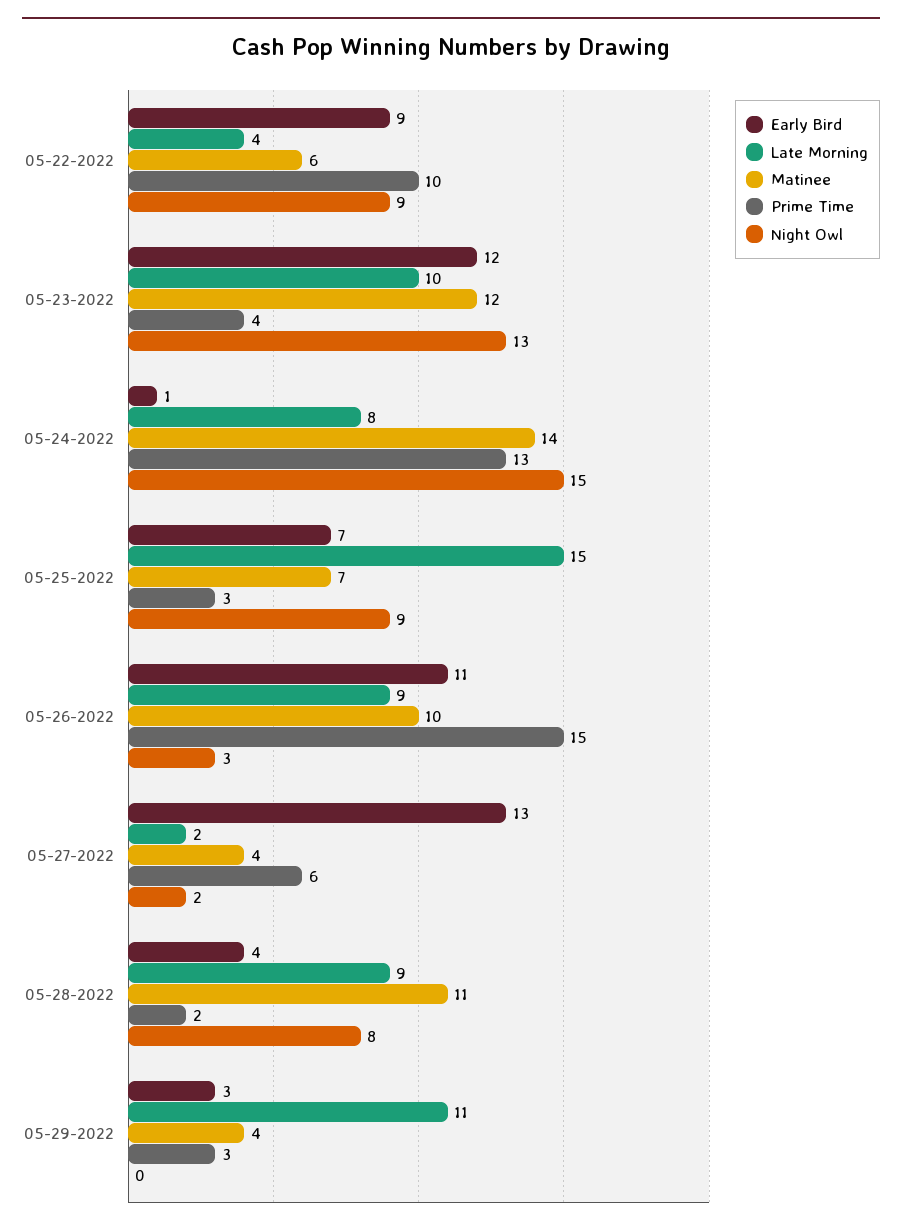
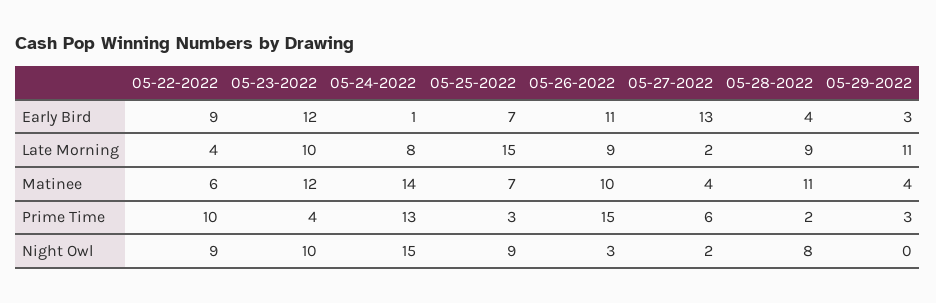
Night Owl, 05-23-2022: 13 -> 10

